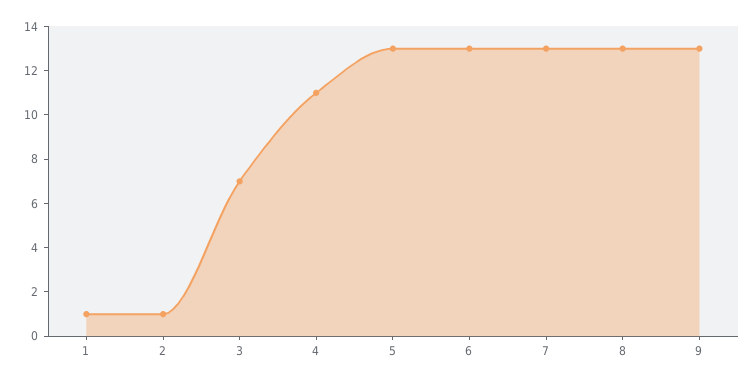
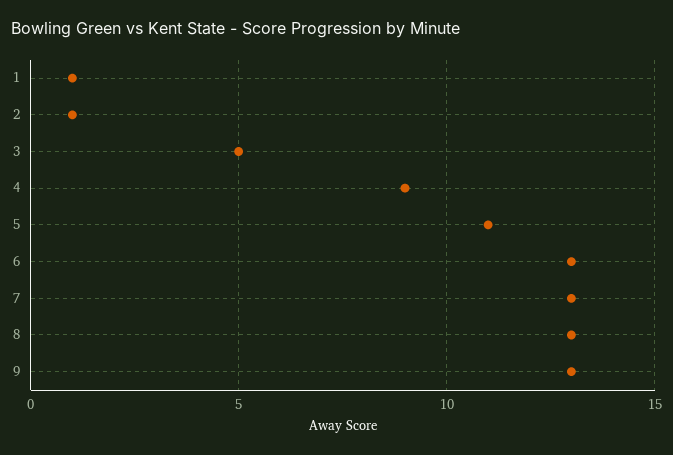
3: 7 -> 5
4: 11 -> 9
5: 13 -> 11

